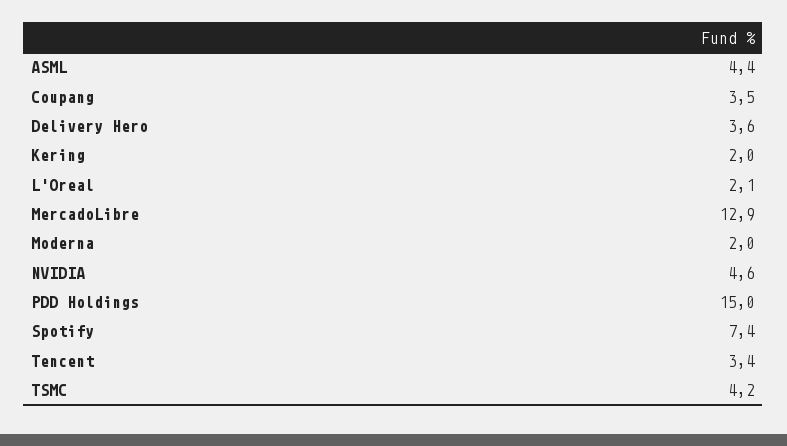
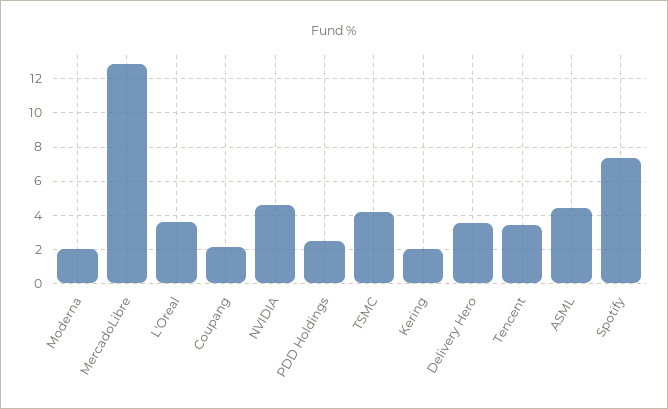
Coupang: 3.5 -> 2
L'Oreal: 2.1 -> 3.5
PDD Holdings: 15 -> 2.5

